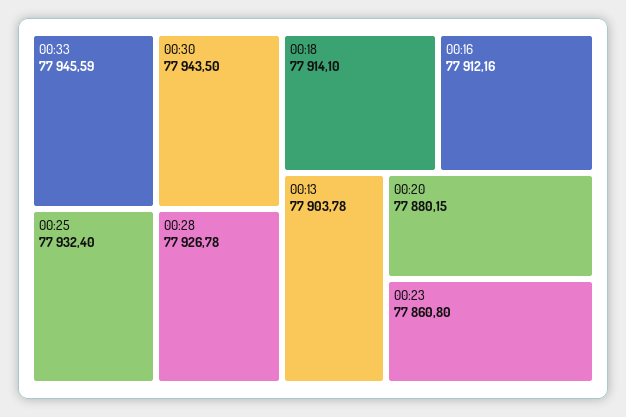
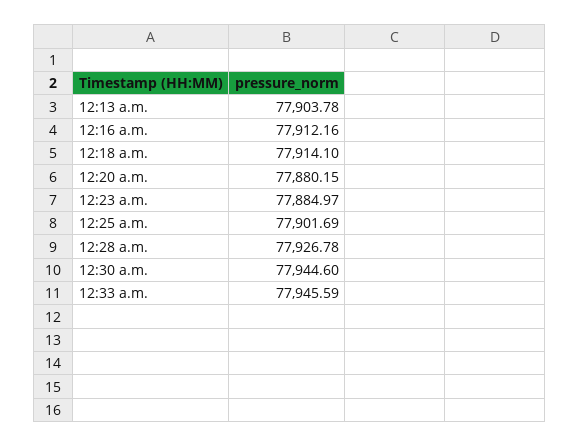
00:30: 77943.5 -> 77944.6
00:25: 77932.4 -> 77901.69
00:23: 77860.8 -> 77884.97

